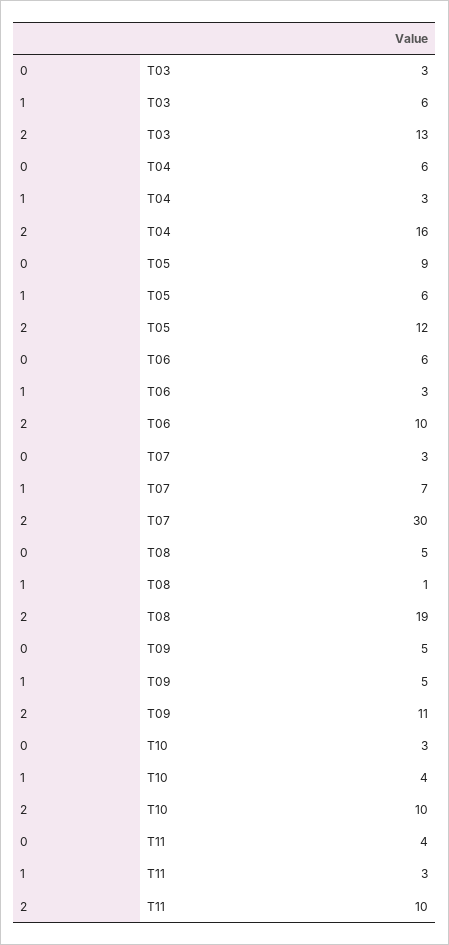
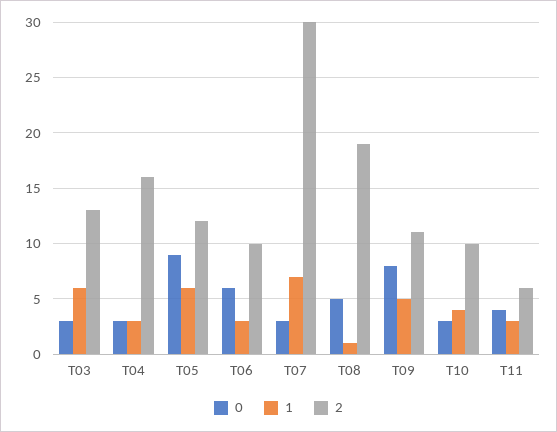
0, T04: 6 -> 3
0, T09: 5 -> 8
2, T11: 10 -> 6

